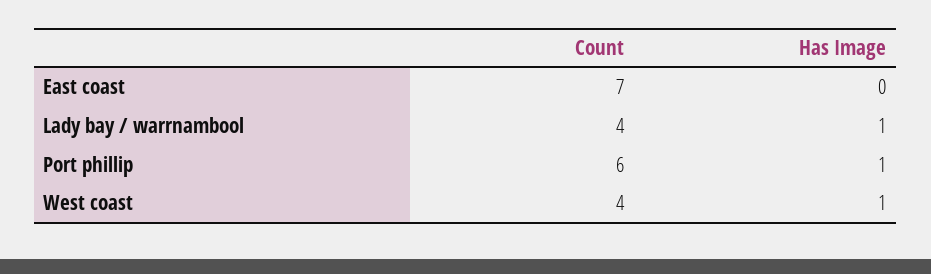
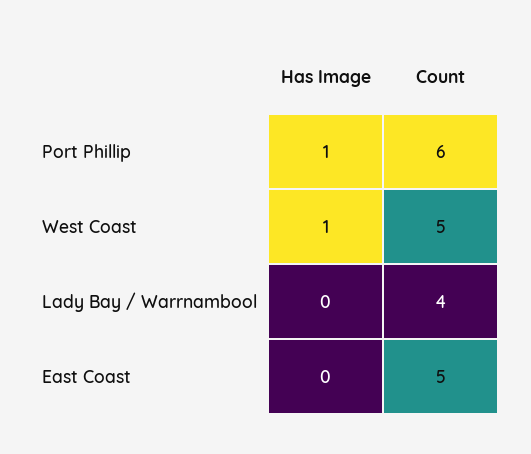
Count, East coast: 7 -> 5
Has Image, Lady bay / warrnambool: 1 -> 0
Count, West coast: 4 -> 5

